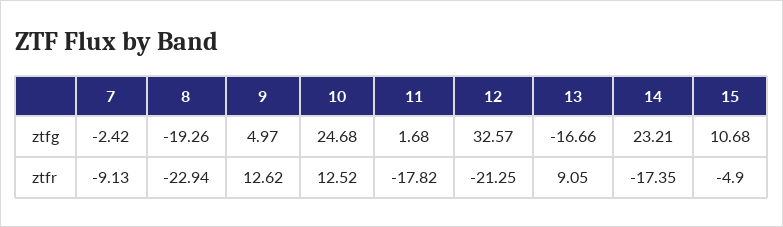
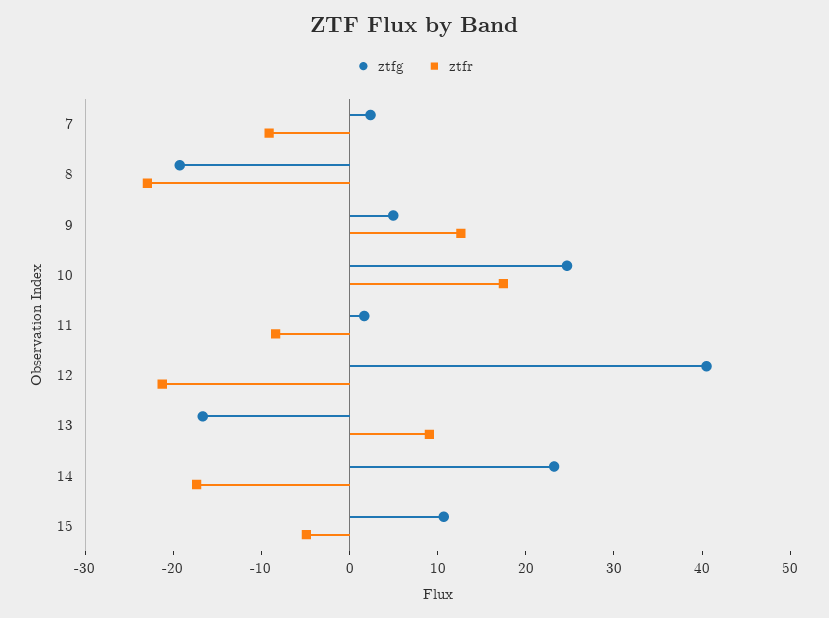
ztfg, 7: -2.42 -> 2
ztfg, 12: 32.57 -> 40
ztfr, 10: 12.52 -> 18
ztfr, 11: -17.82 -> -8

